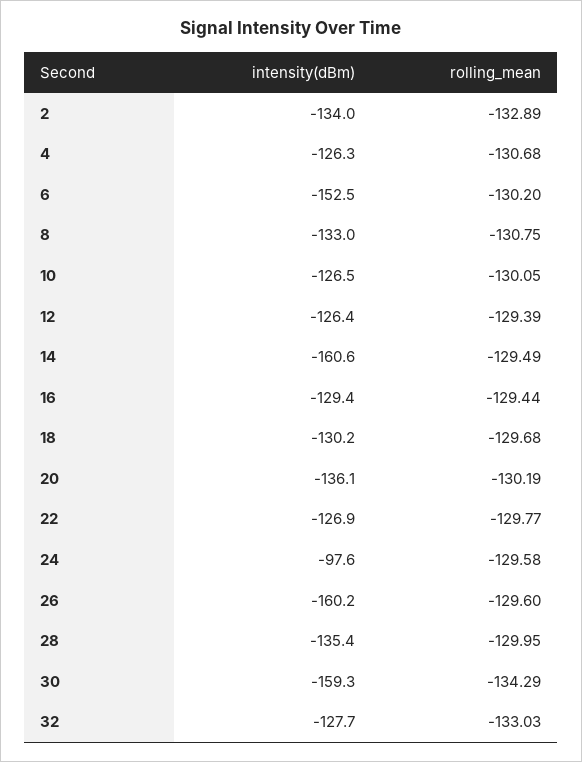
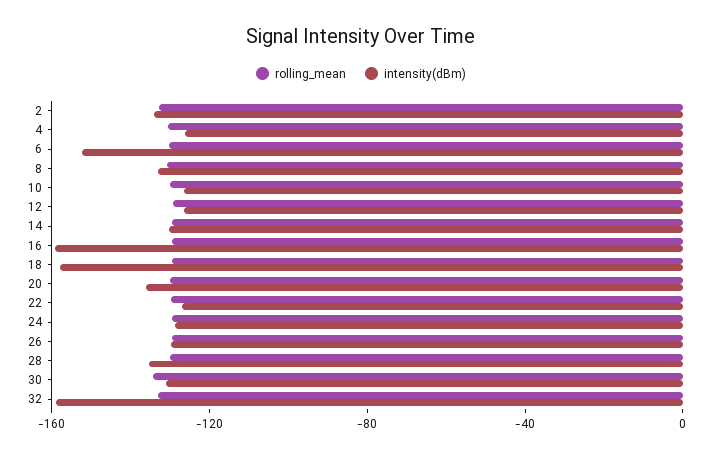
intensity(dBm), 14: -160.6 -> -130
intensity(dBm), 16: -129.4 -> -160
intensity(dBm), 18: -130.2 -> -160
intensity(dBm), 24: -97.6 -> -130
intensity(dBm), 26: -160.2 -> -130
intensity(dBm), 30: -159.3 -> -130
intensity(dBm), 32: -127.7 -> -160

